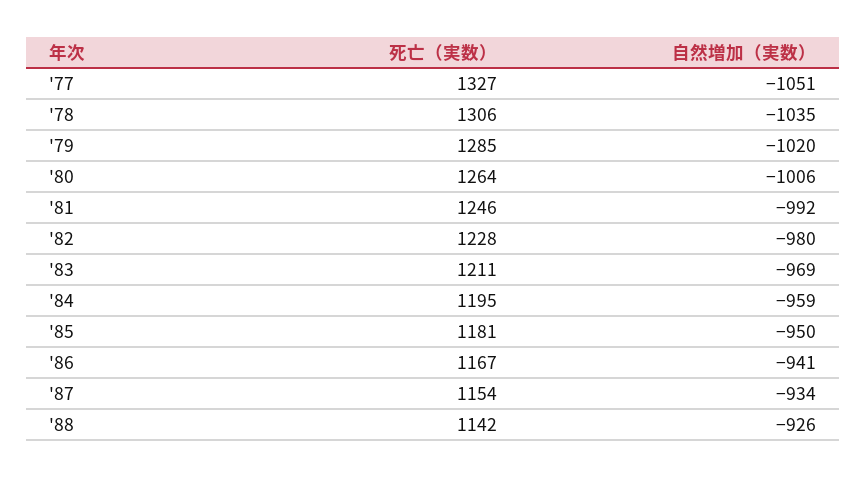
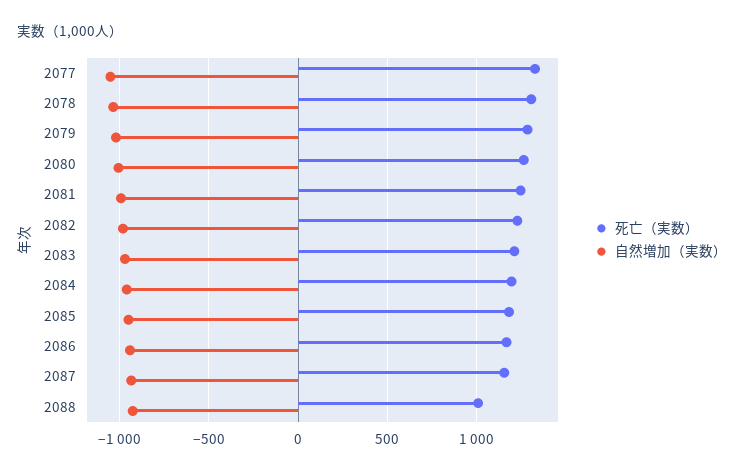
死亡（実数）, '88: 1142 -> 1000

